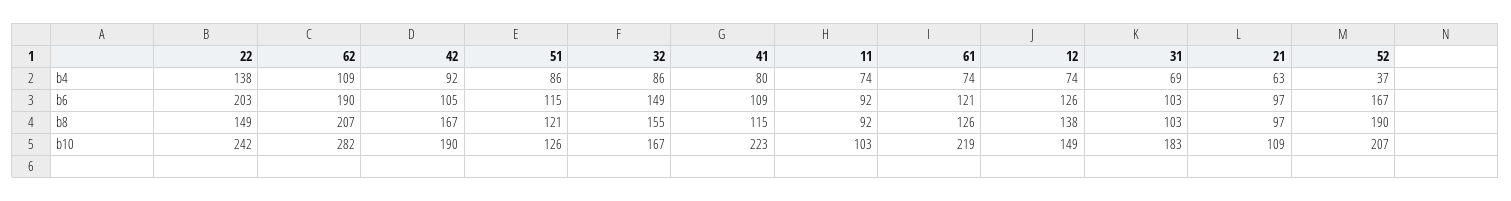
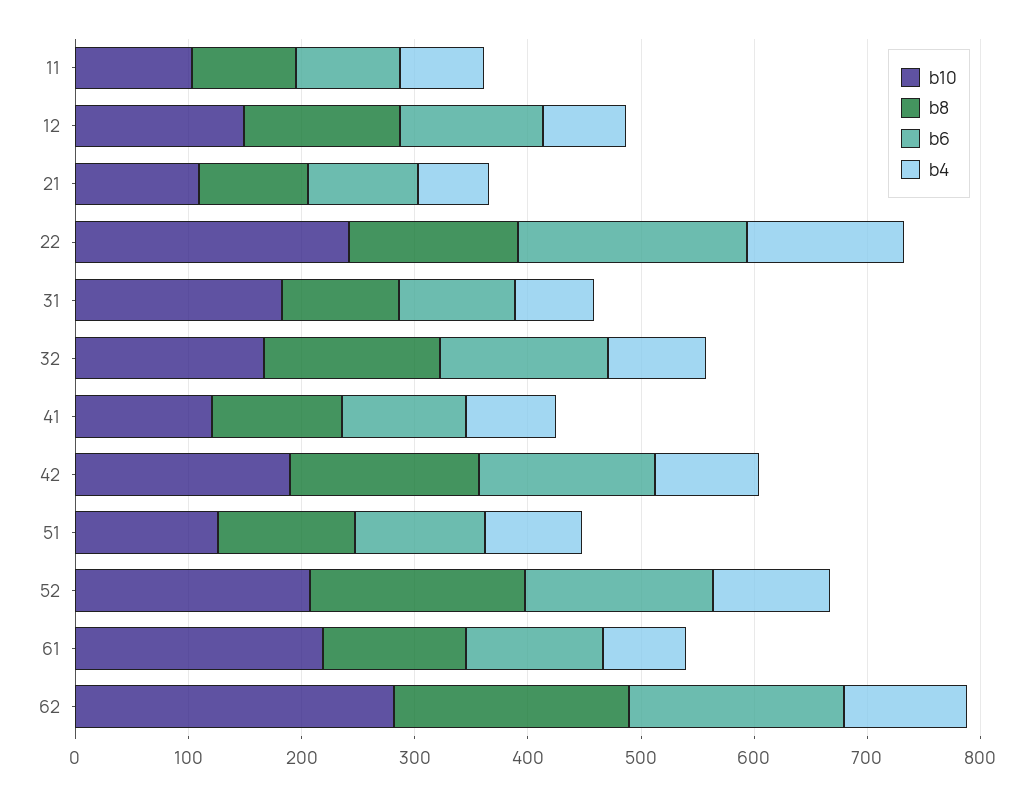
b4, 52: 37 -> 100
b6, 42: 105 -> 160
b10, 41: 223 -> 120

